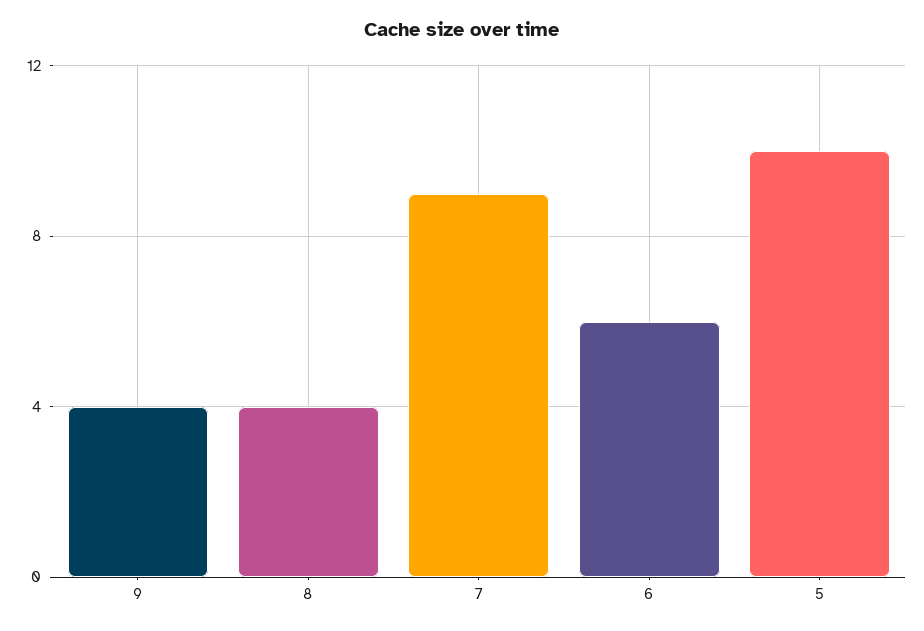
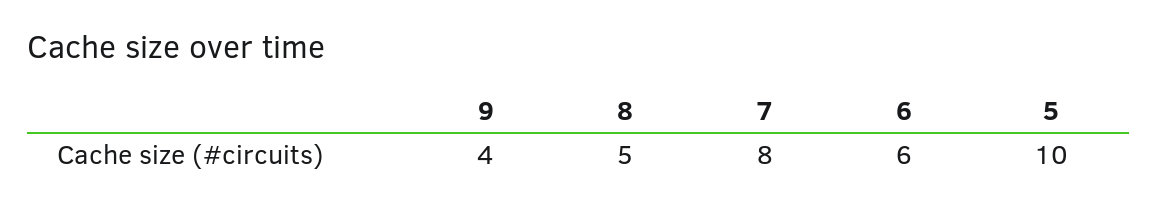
8: 4 -> 5
7: 9 -> 8

